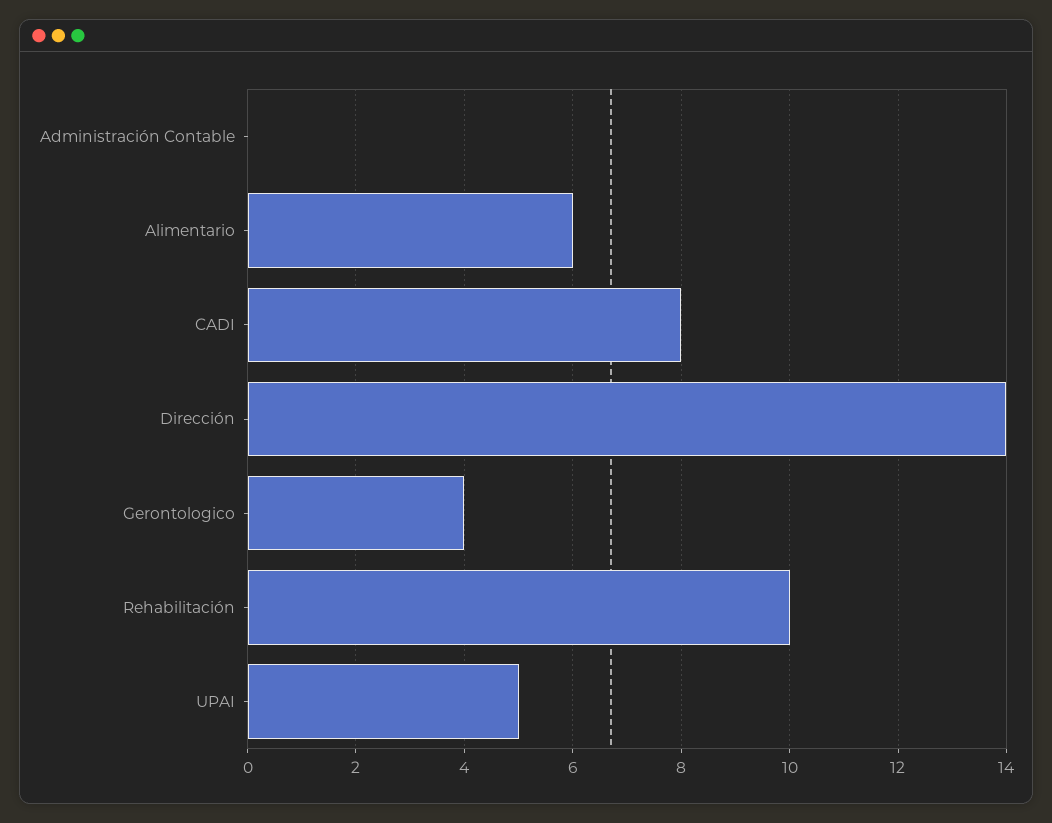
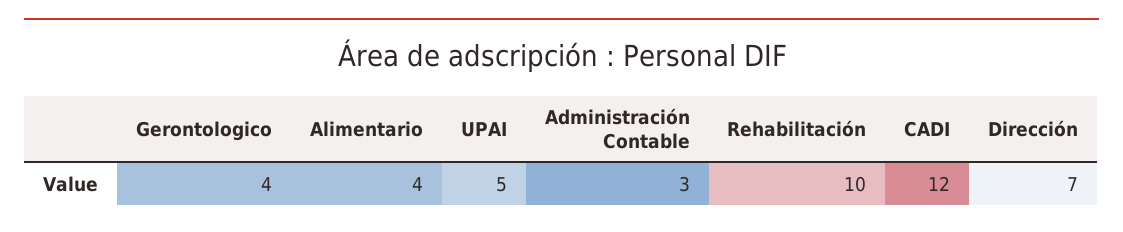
Administración Contable: 0 -> 3
Alimentario: 6 -> 4
CADI: 8 -> 12
Dirección: 14 -> 7

